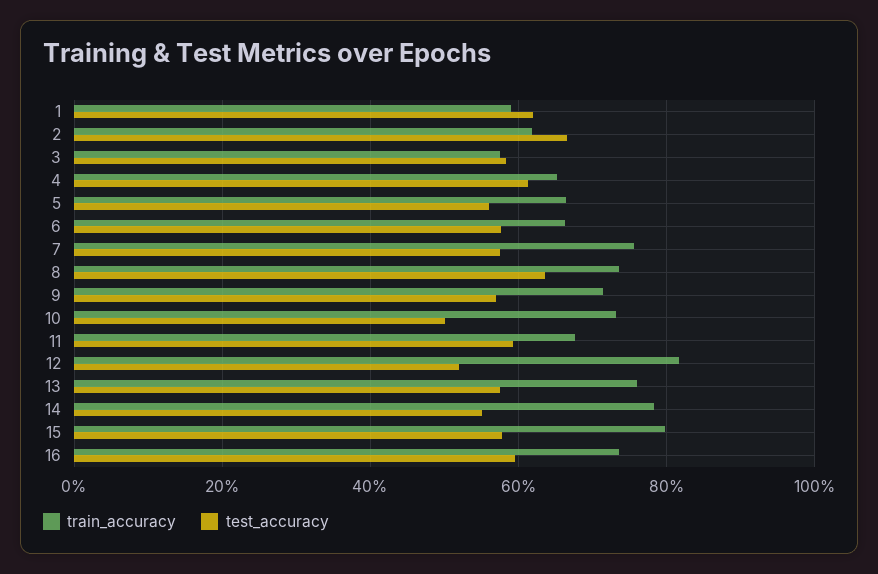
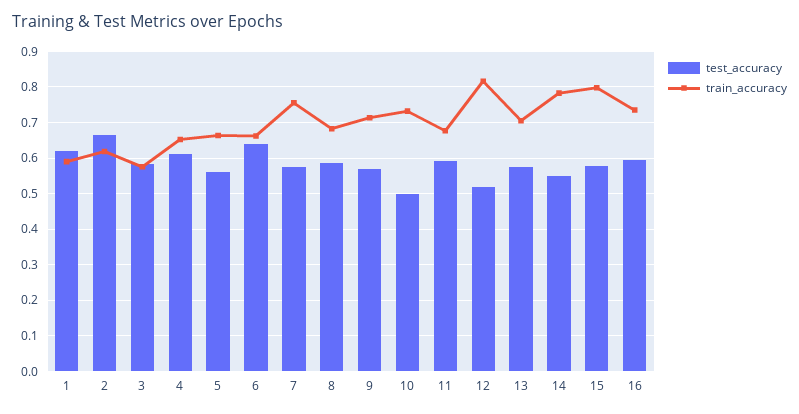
test_accuracy, 6: 0.58 -> 0.64
train_accuracy, 8: 0.74 -> 0.68
test_accuracy, 8: 0.64 -> 0.58
train_accuracy, 13: 0.76 -> 0.7

